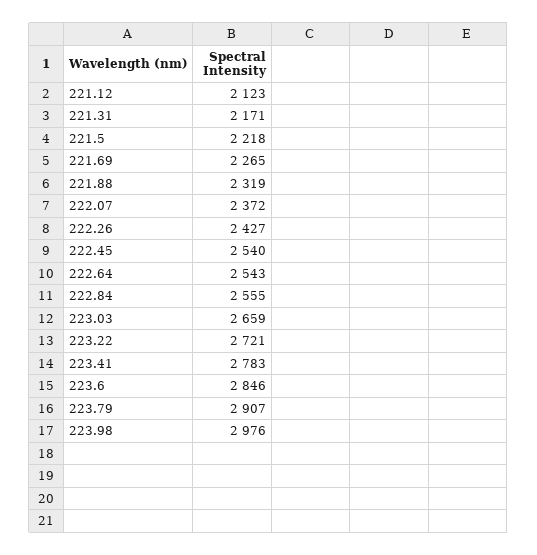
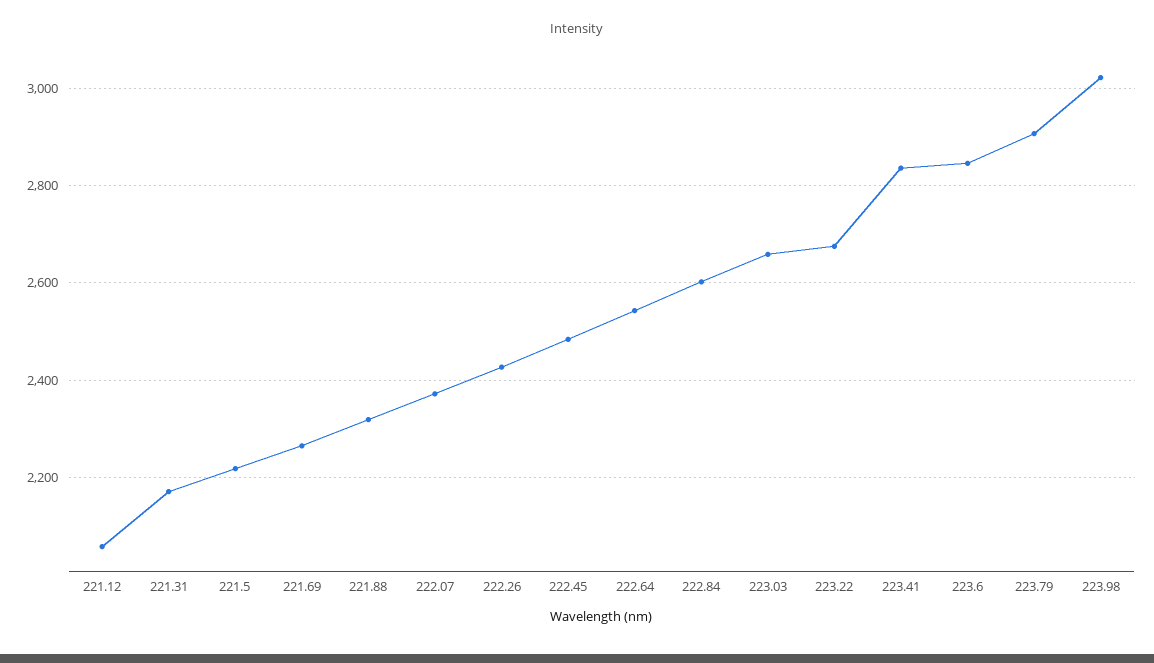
221.12: 2123 -> 2060
222.45: 2540 -> 2480
222.84: 2555 -> 2600
223.22: 2721 -> 2680
223.41: 2783 -> 2840
223.98: 2976 -> 3020

